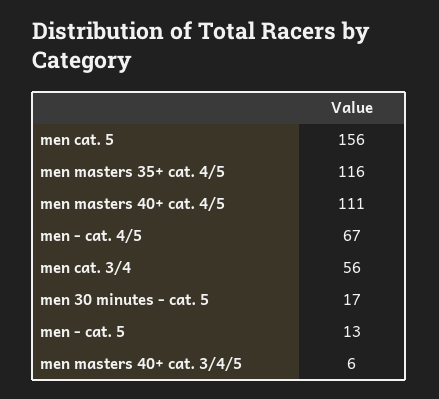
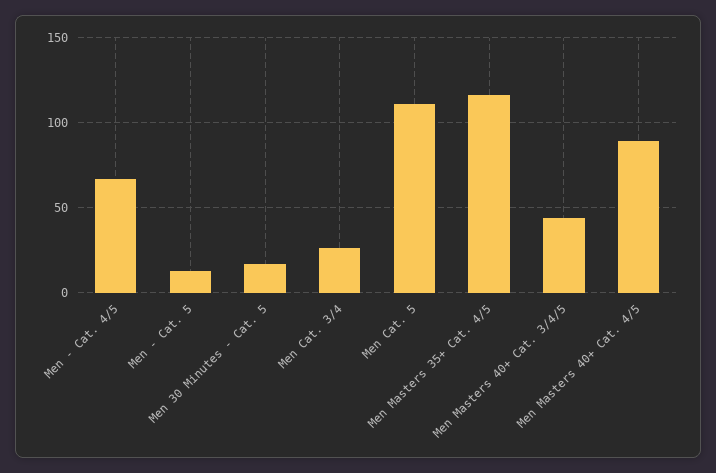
men cat. 5: 156 -> 110
men masters 40+ cat. 4/5: 111 -> 90
men cat. 3/4: 56 -> 25
men masters 40+ cat. 3/4/5: 6 -> 45

